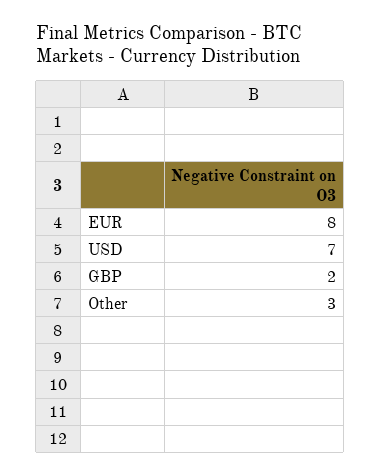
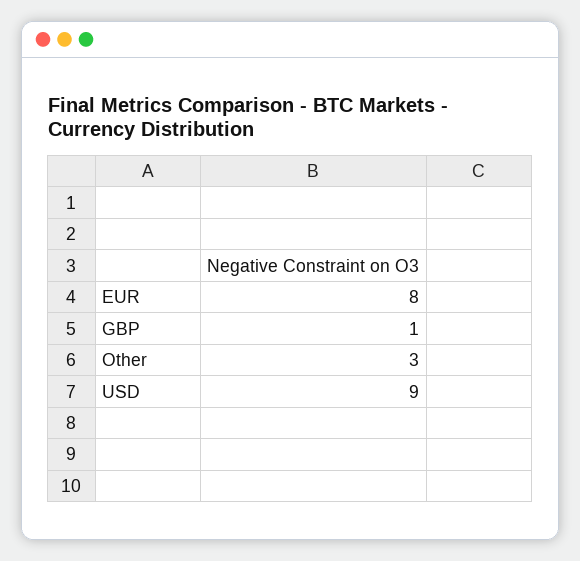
USD: 7 -> 9
GBP: 2 -> 1

